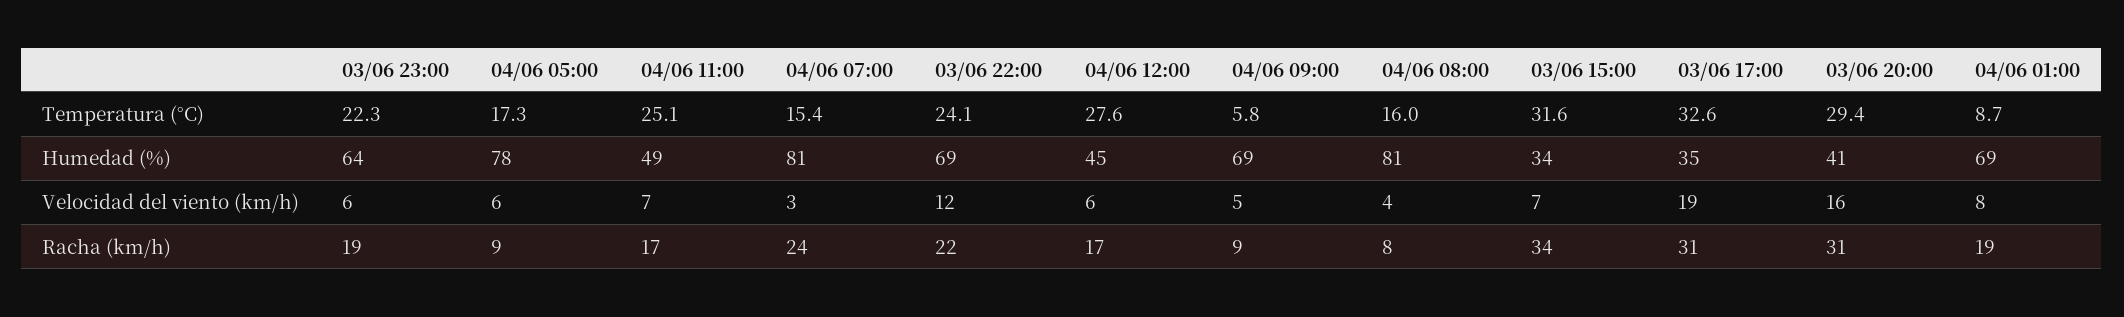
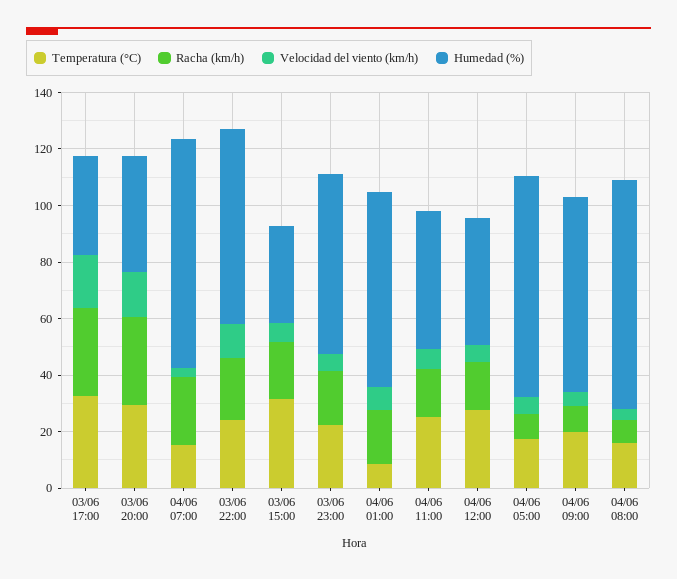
Temperatura (°C), 04/06 09:00: 5.8 -> 20
Racha (km/h), 03/06 15:00: 34 -> 20

